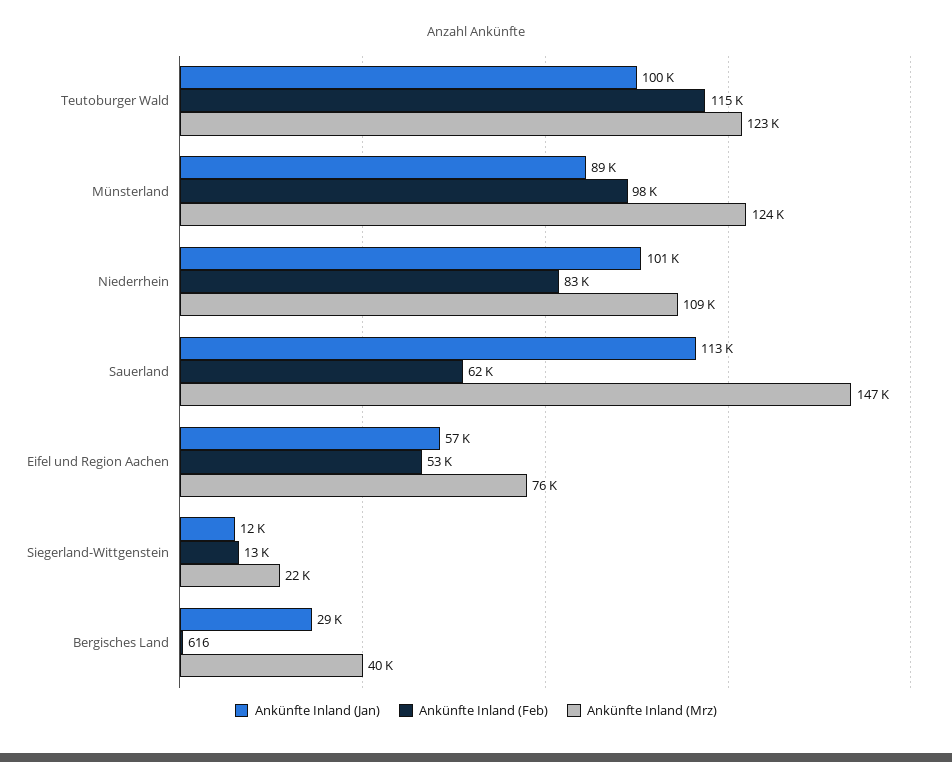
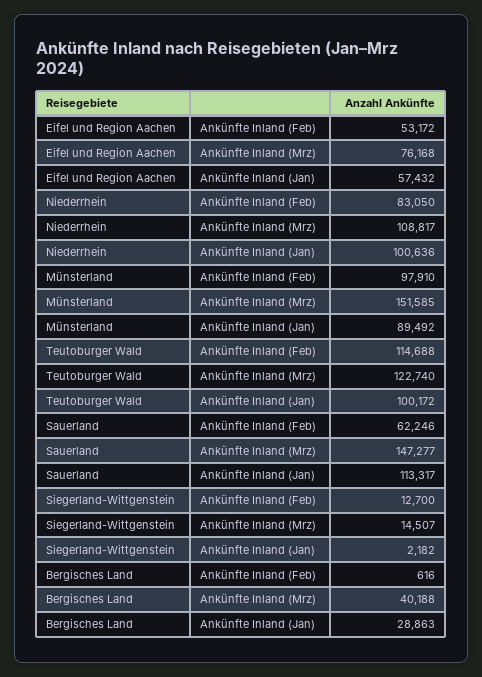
Ankünfte Inland (Mrz), Münsterland: 124000 -> 151585
Ankünfte Inland (Jan), Siegerland-Wittgenstein: 12000 -> 2182
Ankünfte Inland (Mrz), Siegerland-Wittgenstein: 22000 -> 14507

